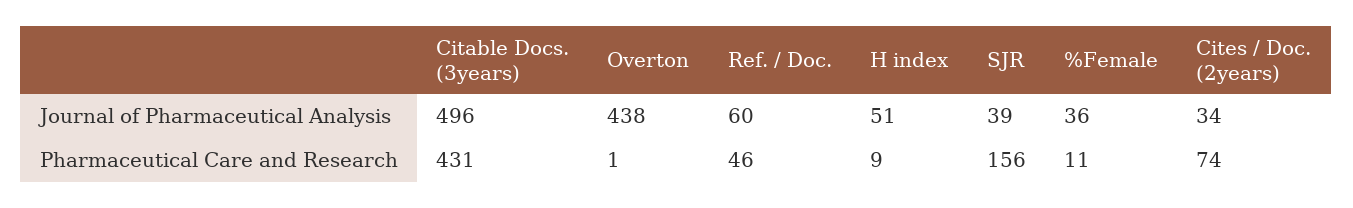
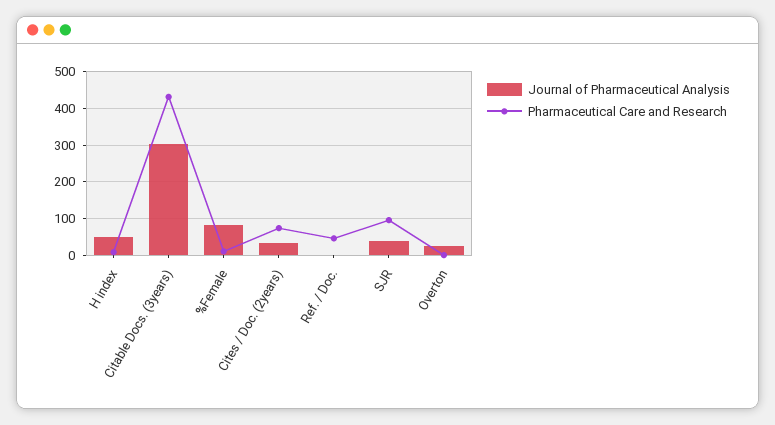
Journal of Pharmaceutical Analysis, Citable Docs. (3years): 496 -> 300
Journal of Pharmaceutical Analysis, Overton: 438 -> 20
Journal of Pharmaceutical Analysis, Ref. / Doc.: 60 -> 0
Journal of Pharmaceutical Analysis, %Female: 36 -> 80
Pharmaceutical Care and Research, SJR: 156 -> 100

